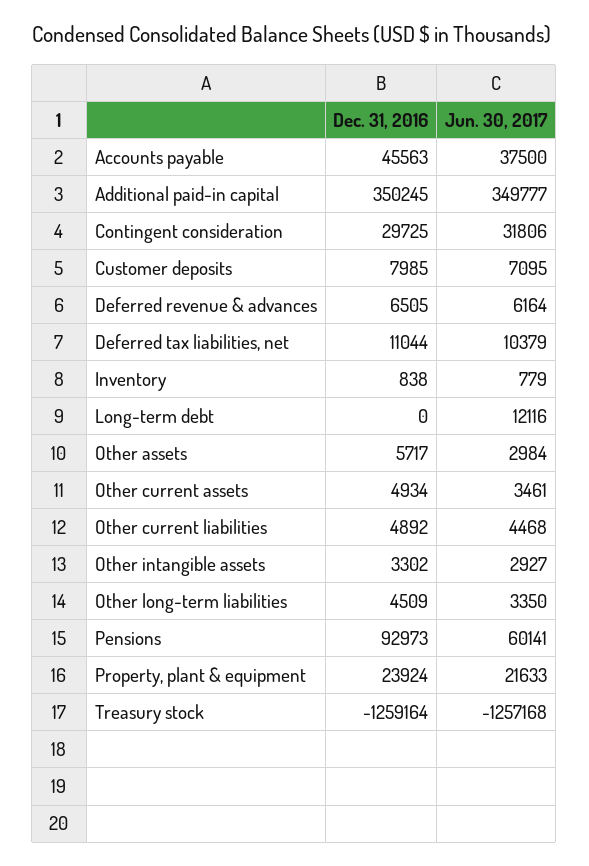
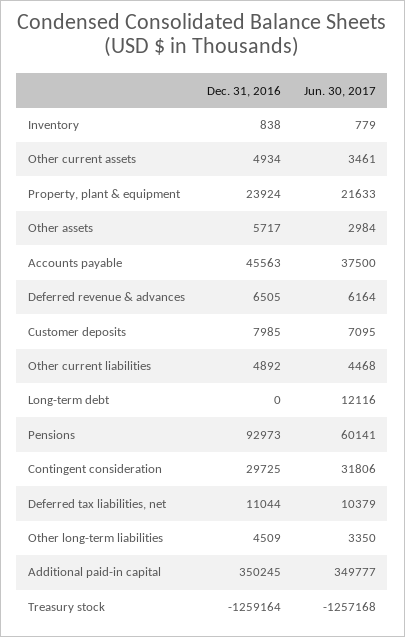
Dec. 31, 2016, Other intangible assets: 3302 -> none
Jun. 30, 2017, Other intangible assets: 2927 -> none

